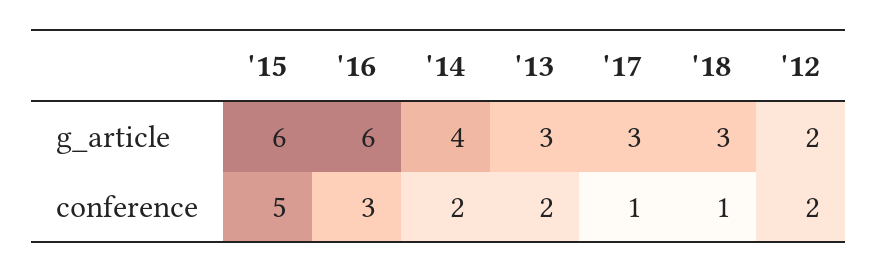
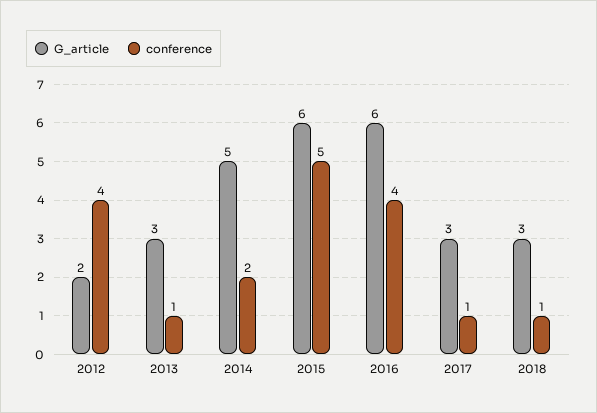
g_article, '14: 4 -> 5
conference, '16: 3 -> 4
conference, '13: 2 -> 1
conference, '12: 2 -> 4

